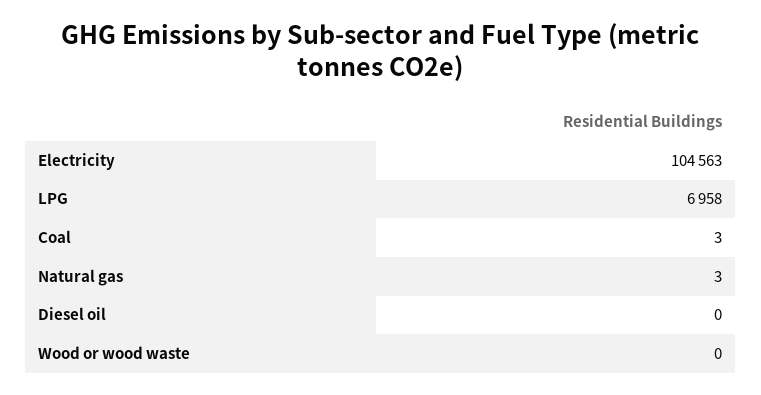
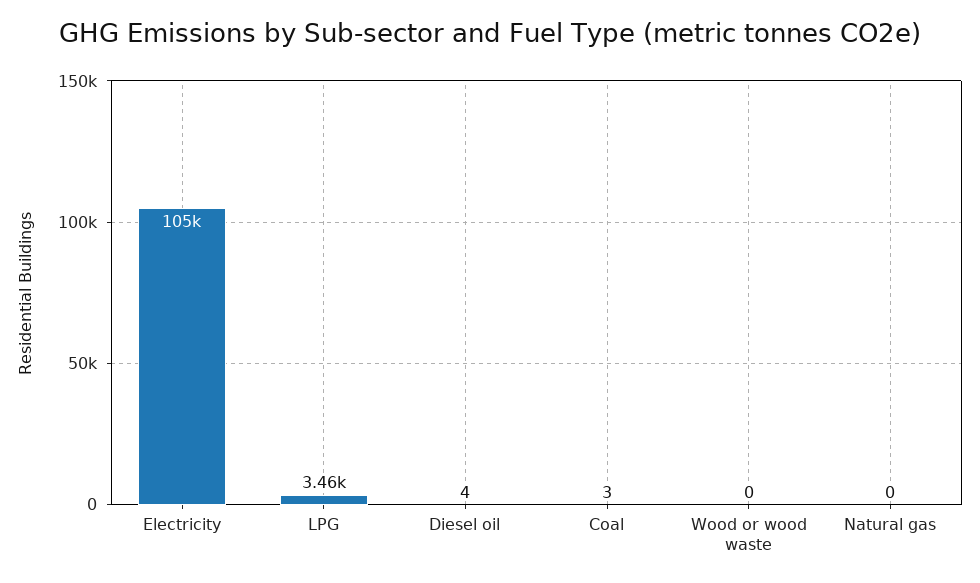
LPG: 6958 -> 3460
Natural gas: 3 -> 0
Diesel oil: 0 -> 4

